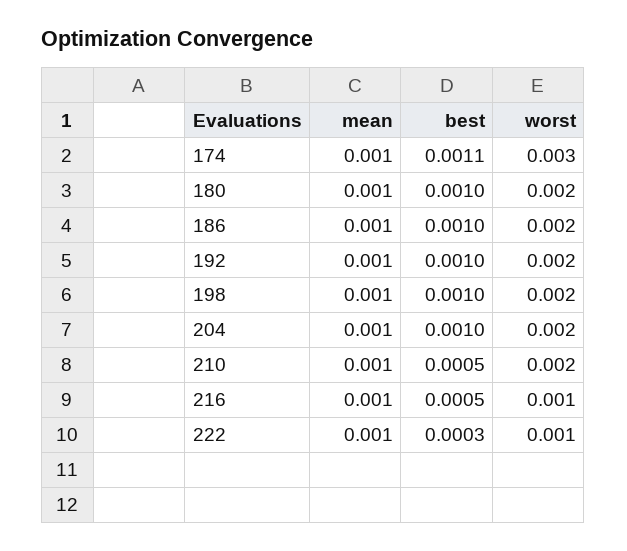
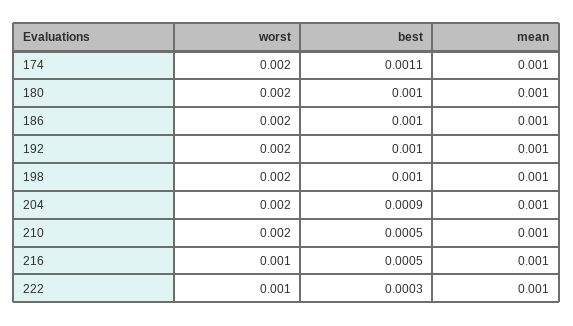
worst, 174: 0.003 -> 0.002
best, 204: 0.001 -> 0.0009

